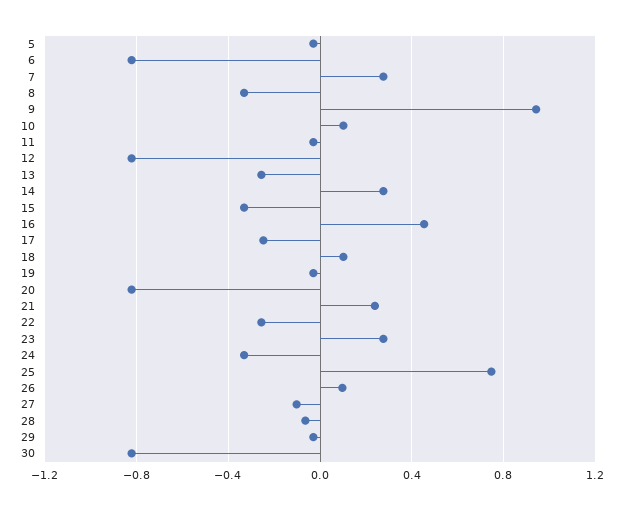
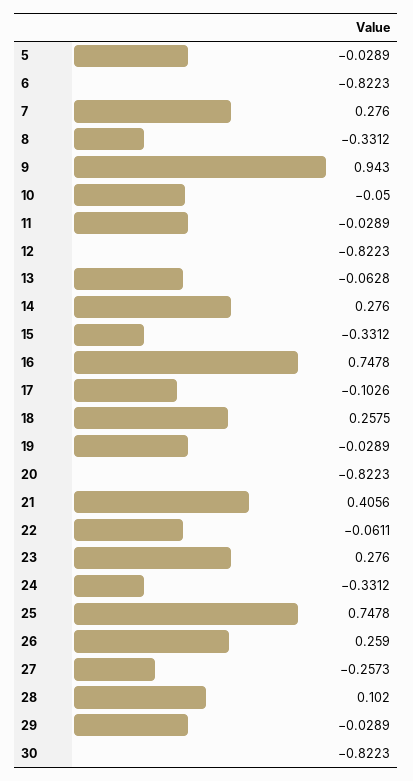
10: 0.1 -> -0.05
13: -0.25 -> -0.0628
16: 0.45 -> 0.7478
17: -0.25 -> -0.1026
18: 0.1 -> 0.2575
21: 0.25 -> 0.4056
22: -0.25 -> -0.0611
26: 0.1 -> 0.259
27: -0.1 -> -0.2573
28: -0.05 -> 0.102

